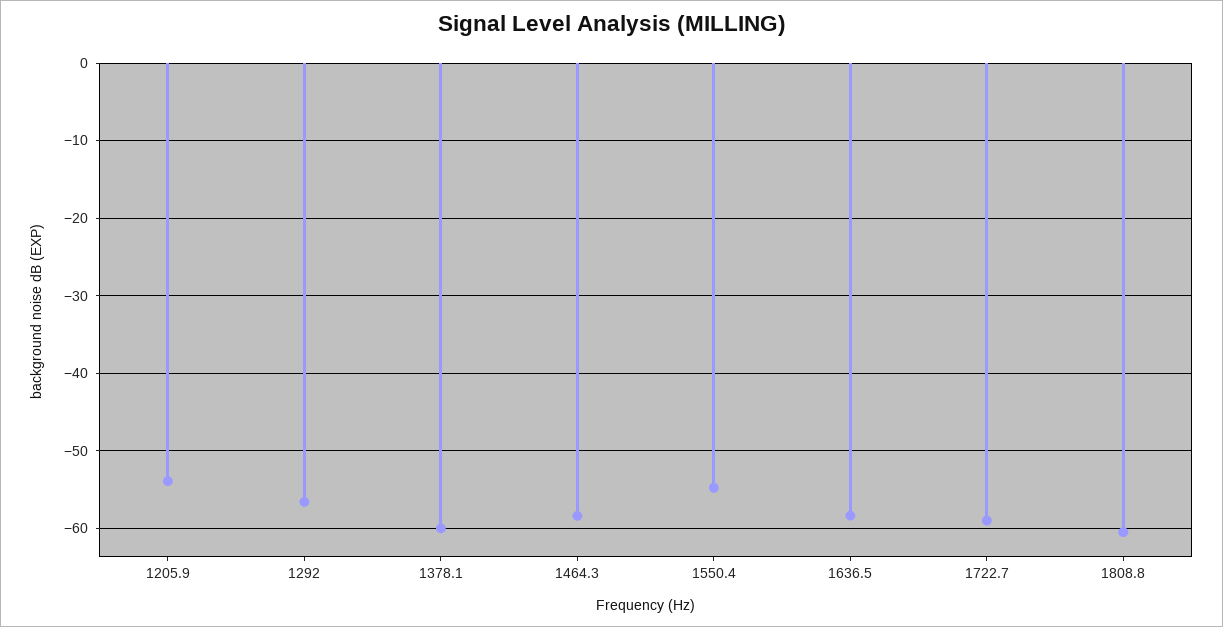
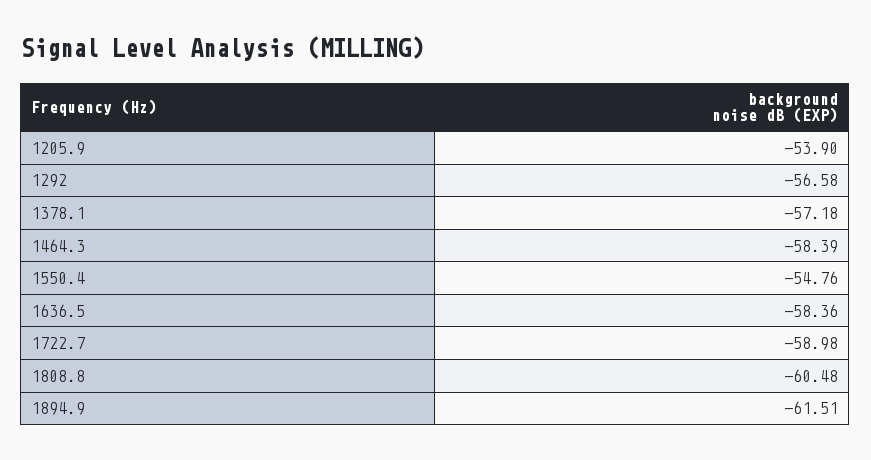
1378.1: -60 -> -57.18
1894.9: none -> -61.51

